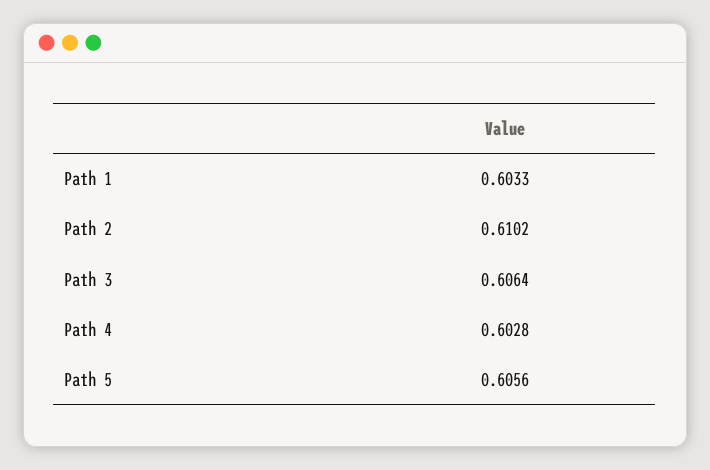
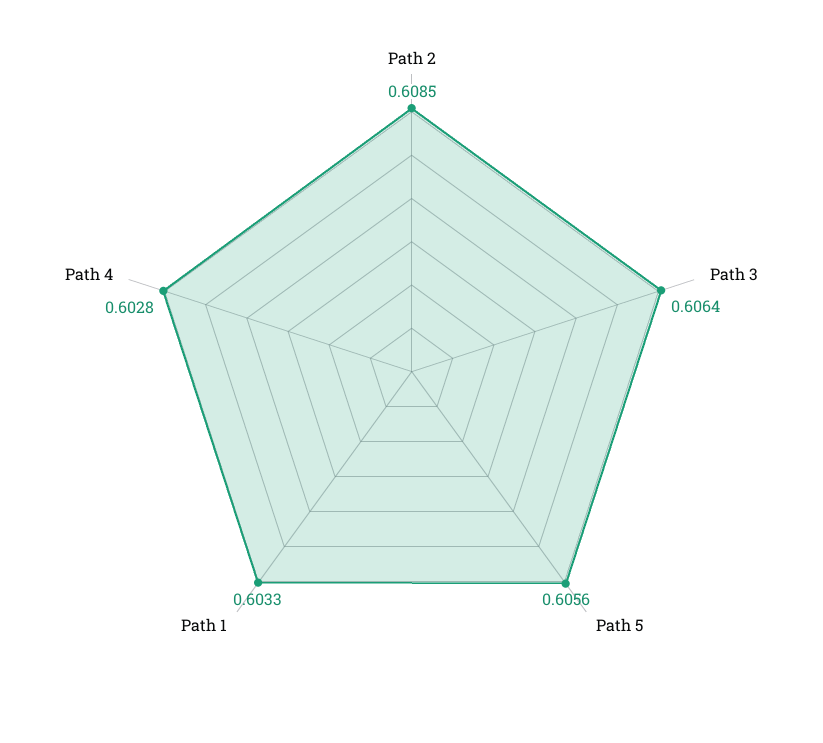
Path 2: 0.6102 -> 0.6085

